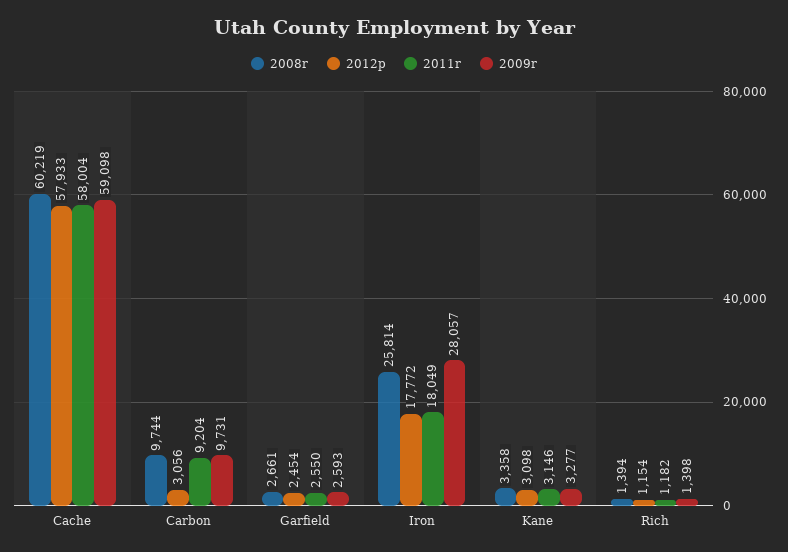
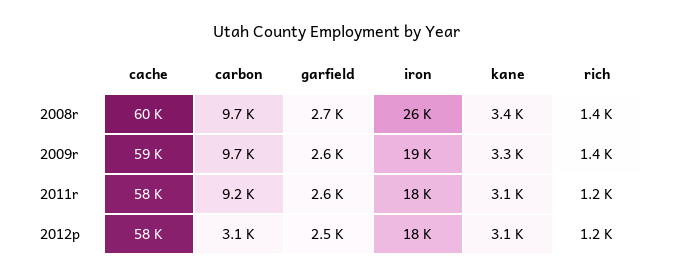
2009r, Iron: 28057 -> 19000

